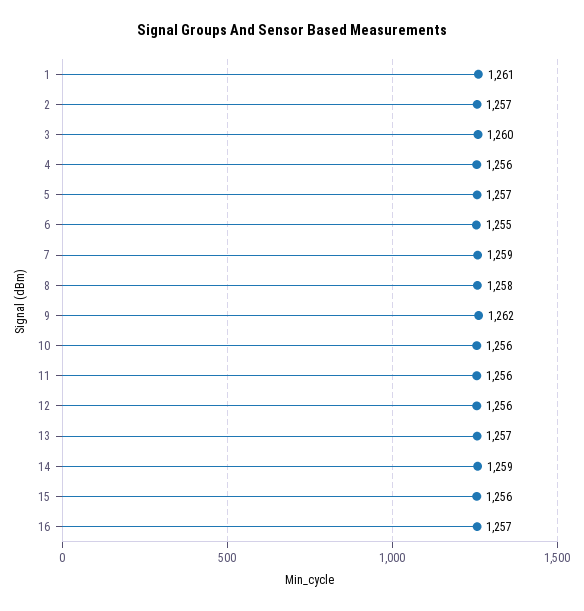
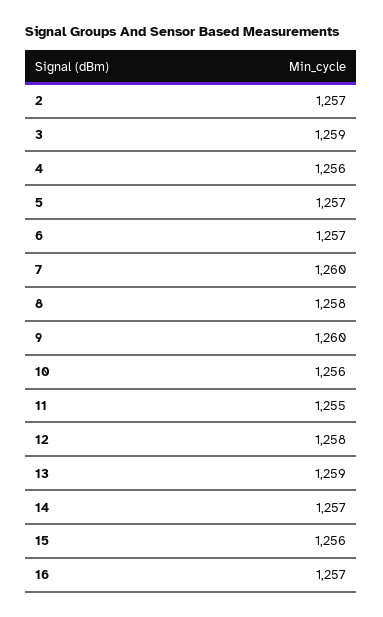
1: 1261 -> none
3: 1260 -> 1259
6: 1255 -> 1257
7: 1259 -> 1260
9: 1262 -> 1260
11: 1256 -> 1255
12: 1256 -> 1258
13: 1257 -> 1259
14: 1259 -> 1257

